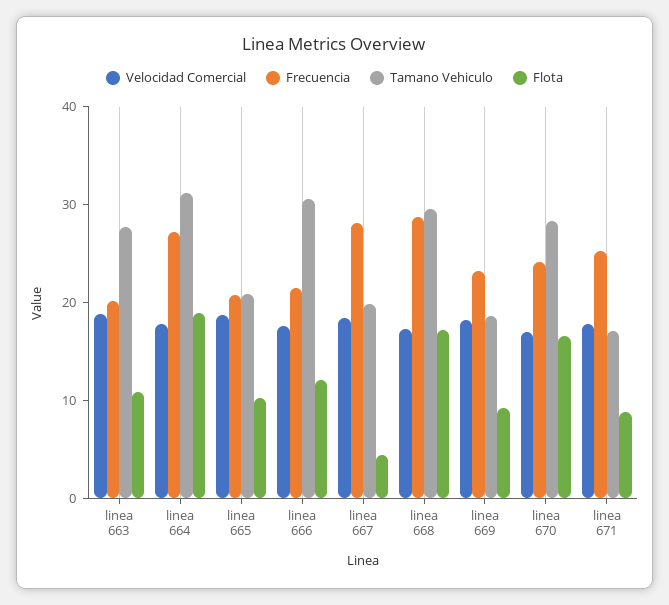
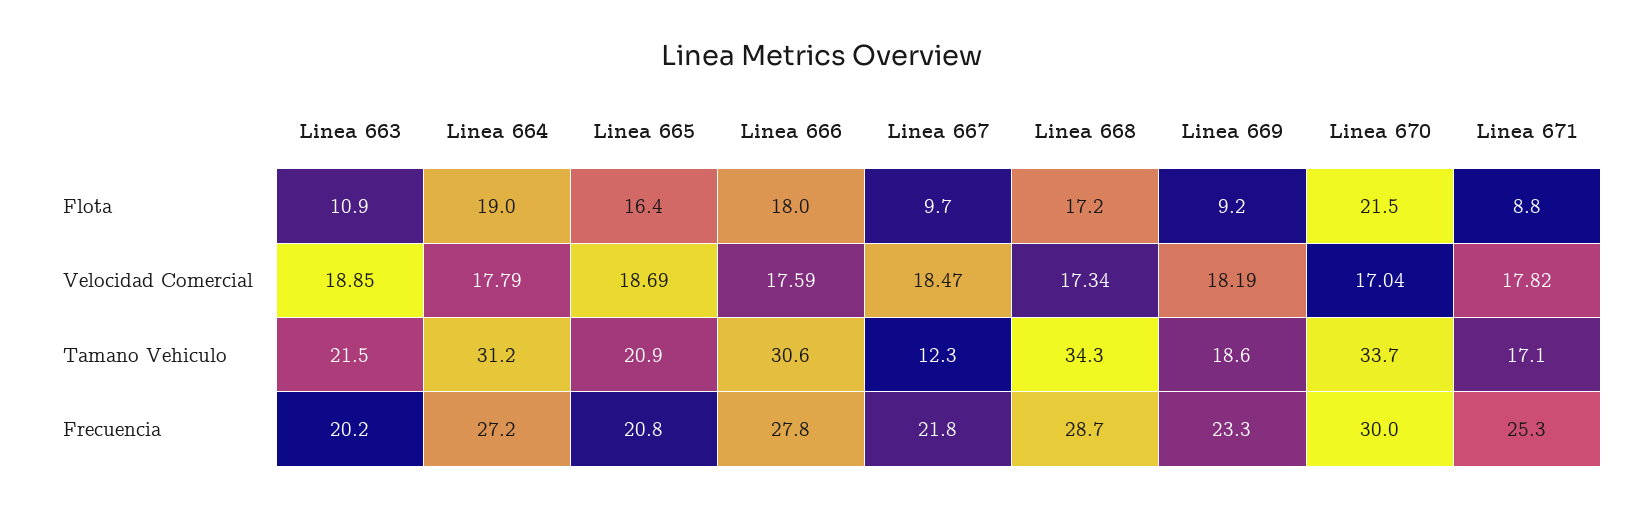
Tamano Vehiculo, linea 663: 28 -> 21.5
Flota, linea 665: 10 -> 16.4
Frecuencia, linea 666: 22 -> 27.8
Flota, linea 666: 12 -> 18
Frecuencia, linea 667: 28 -> 21.8
Tamano Vehiculo, linea 667: 20 -> 12.3
Flota, linea 667: 4 -> 9.7
Tamano Vehiculo, linea 668: 30 -> 34.3
Frecuencia, linea 670: 24 -> 30
Tamano Vehiculo, linea 670: 28 -> 33.7
Flota, linea 670: 16 -> 21.5

